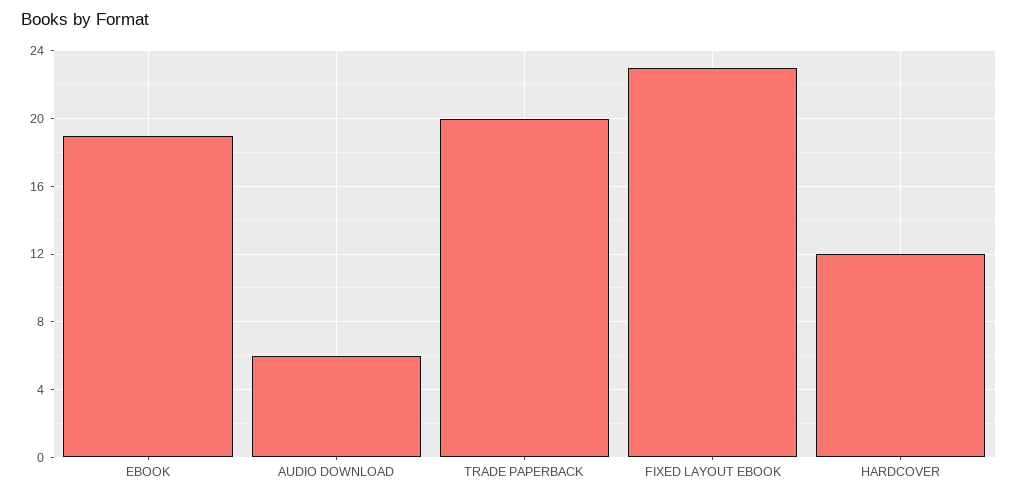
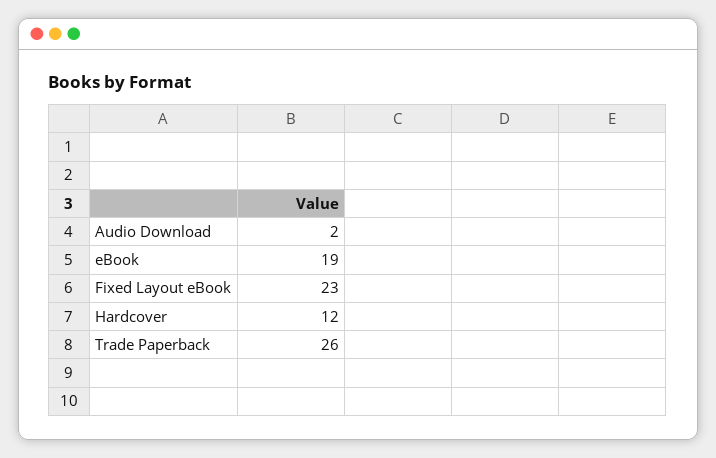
AUDIO DOWNLOAD: 6 -> 2
TRADE PAPERBACK: 20 -> 26

